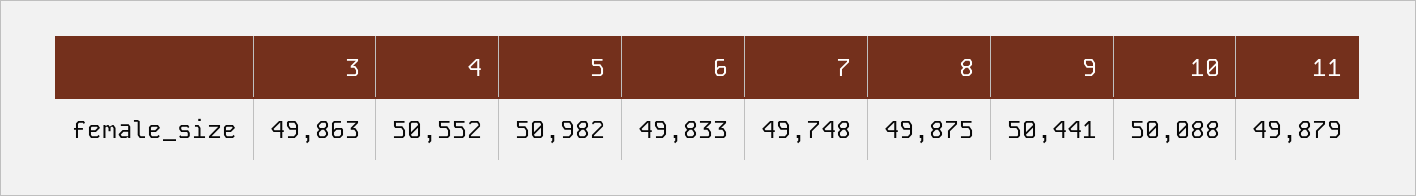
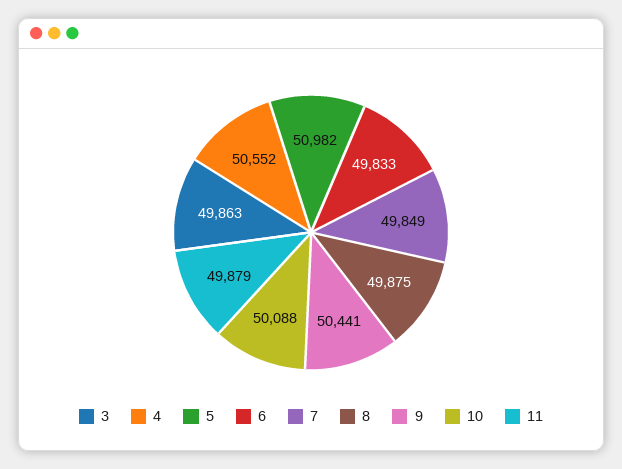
7: 49748 -> 49849

